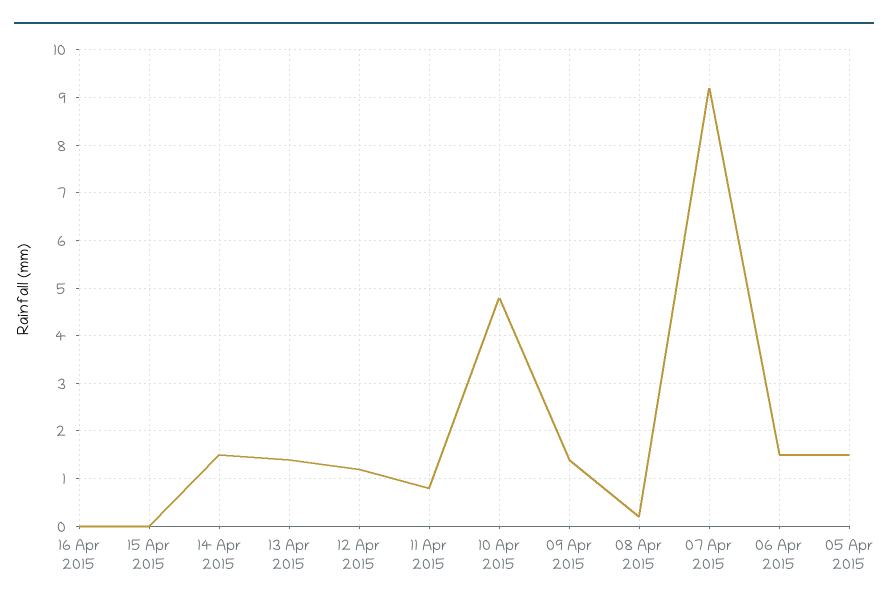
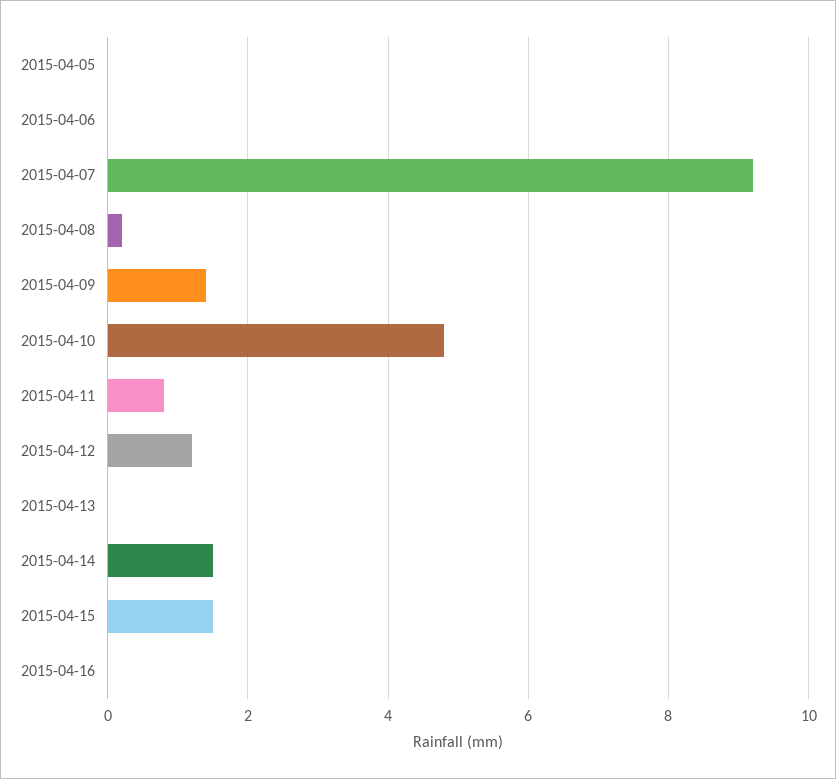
15 Apr 2015: 0 -> 1.5
13 Apr 2015: 1.5 -> 0
06 Apr 2015: 1.5 -> 0
05 Apr 2015: 1.5 -> 0

